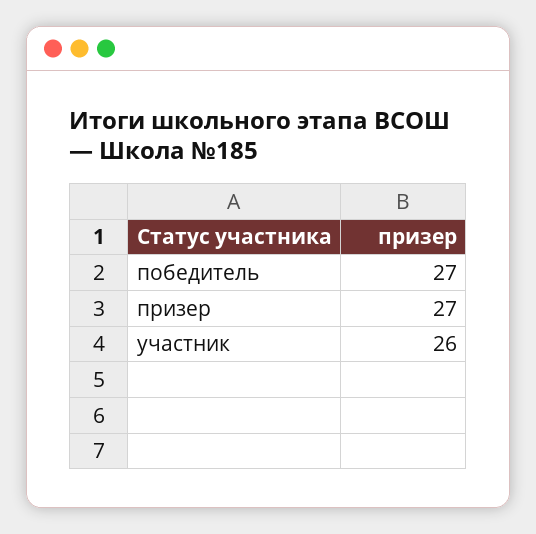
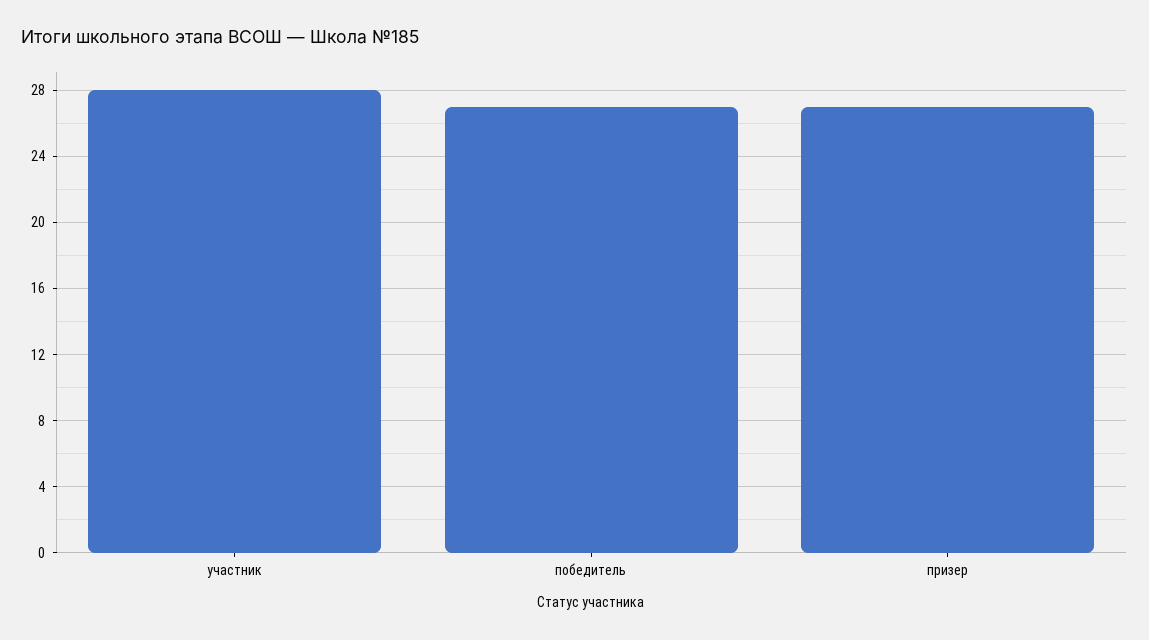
участник: 26 -> 28

